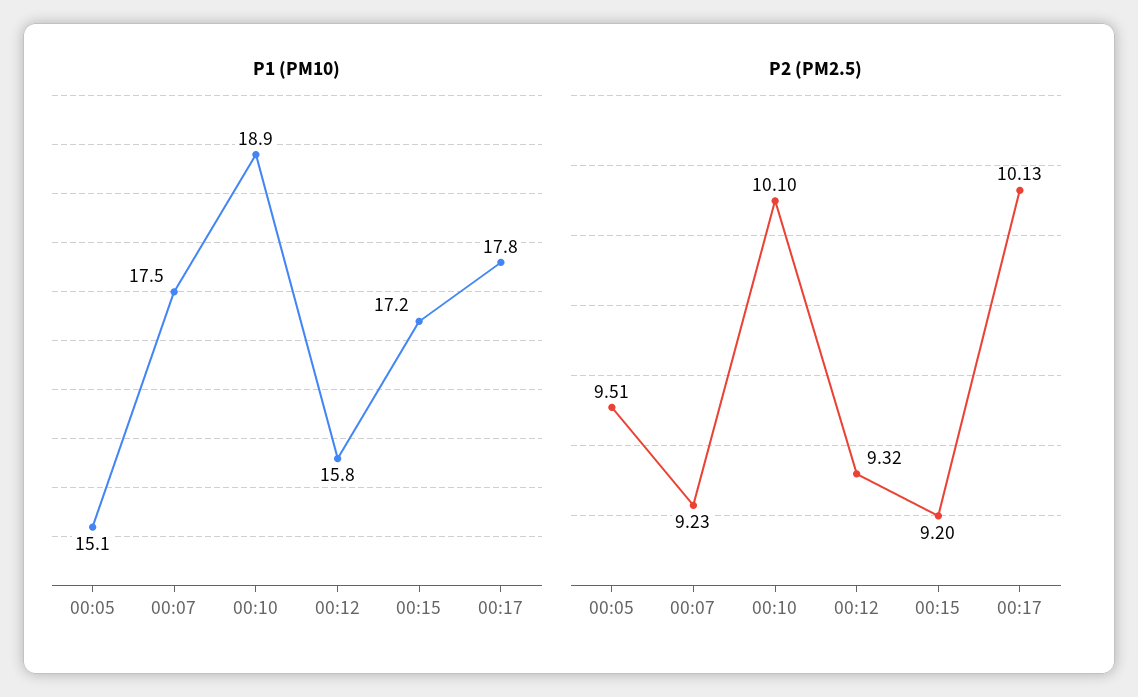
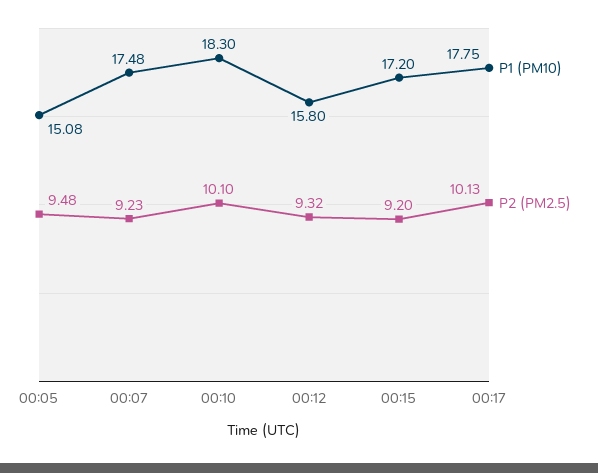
P1 (PM10), 00:10: 18.9 -> 18.3
P2 (PM2.5), 00:05: 9.51 -> 9.48

